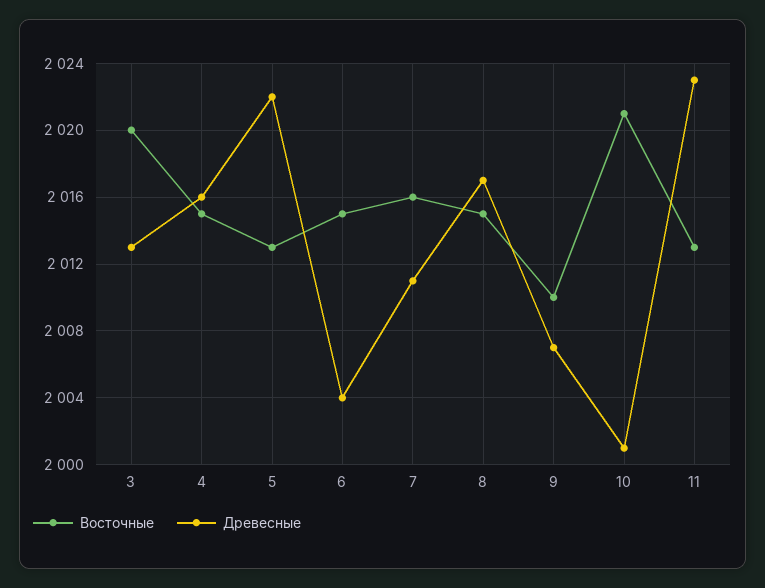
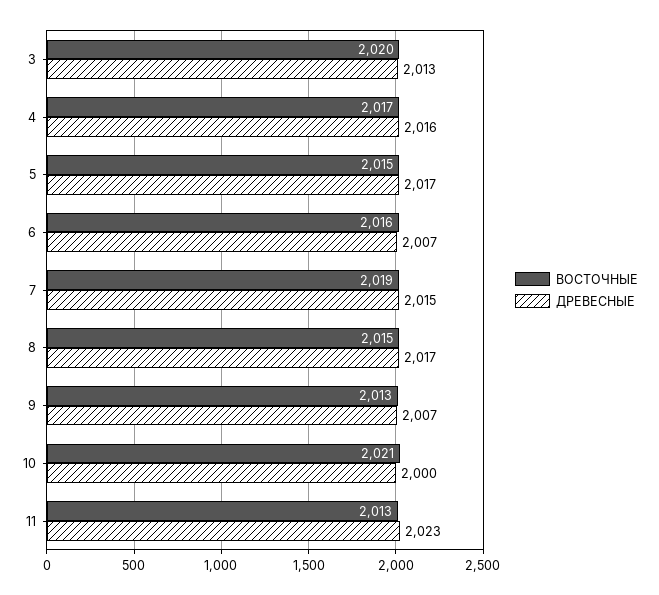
Восточные, 4: 2015 -> 2017
Восточные, 5: 2013 -> 2015
Древесные, 5: 2022 -> 2017
Восточные, 6: 2015 -> 2016
Древесные, 6: 2004 -> 2007
Восточные, 7: 2016 -> 2019
Древесные, 7: 2011 -> 2015
Восточные, 9: 2010 -> 2013
Древесные, 10: 2001 -> 2000

